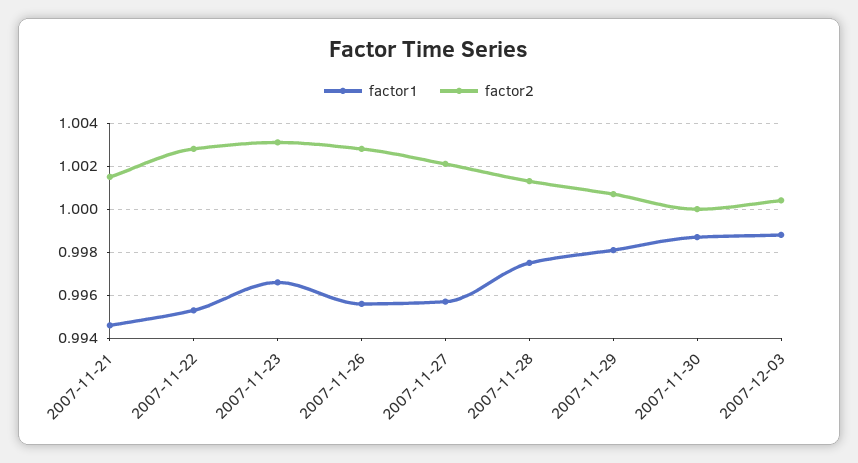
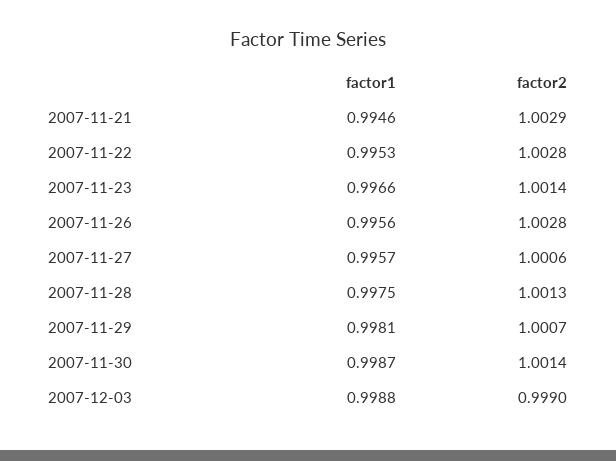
factor2, 2007-11-21: 1.0015 -> 1.0029
factor2, 2007-11-23: 1.003 -> 1.0014
factor2, 2007-11-27: 1.002 -> 1.0006
factor2, 2007-11-30: 1 -> 1.0014
factor2, 2007-12-03: 1.0005 -> 0.999

